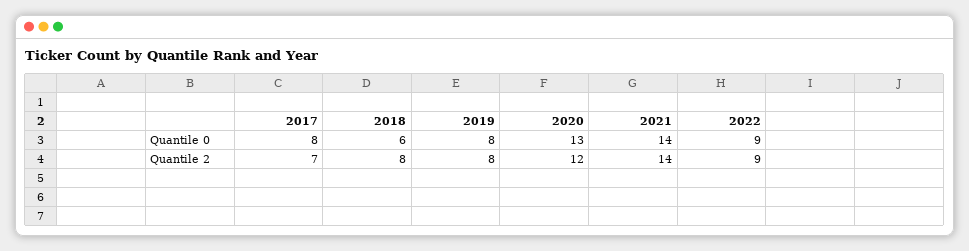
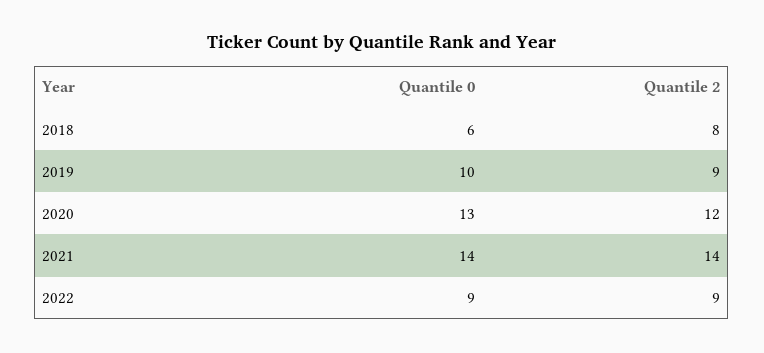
2017, Quantile 0: 8 -> none
2019, Quantile 0: 8 -> 10
2017, Quantile 2: 7 -> none
2019, Quantile 2: 8 -> 9

